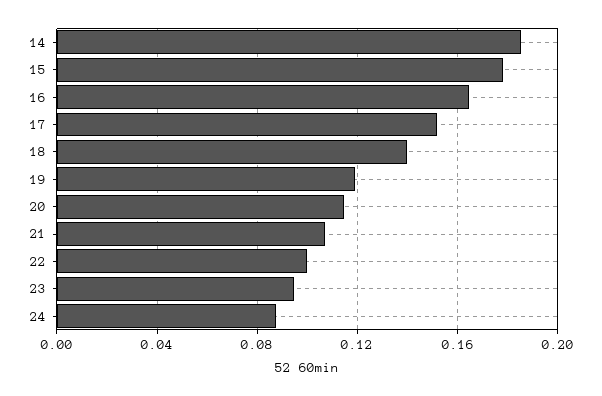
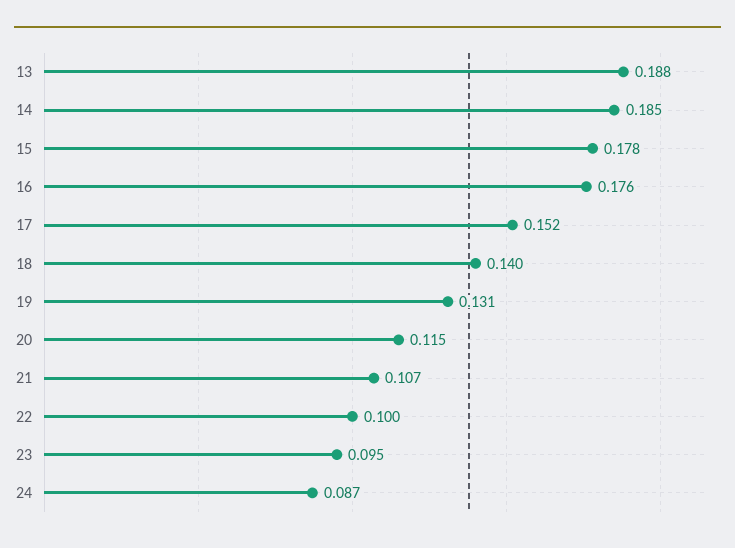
16: 0.165 -> 0.176
19: 0.12 -> 0.131
13: none -> 0.188

